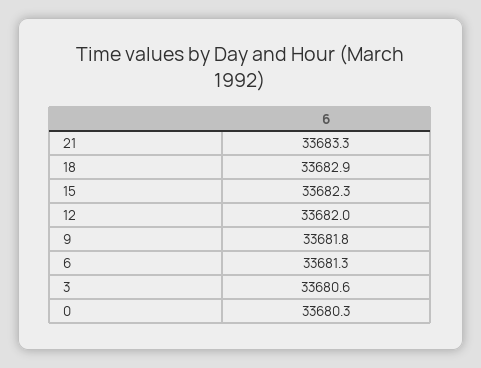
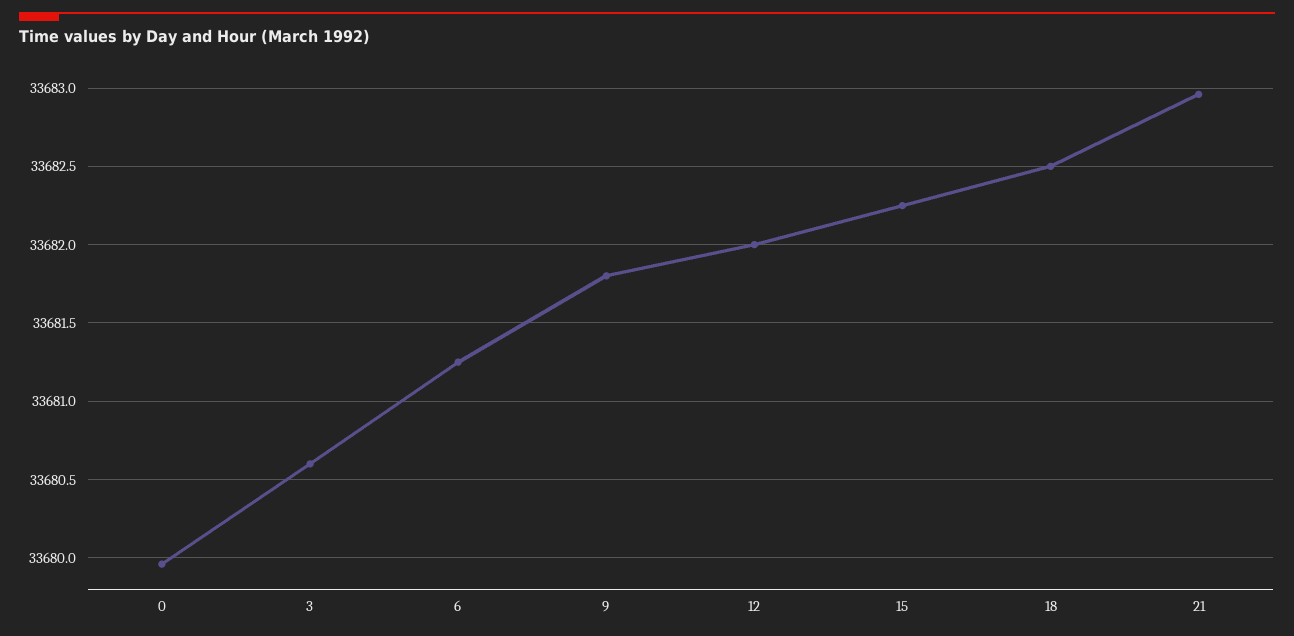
21: 33683.3 -> 33682.95
18: 33682.9 -> 33682.5
0: 33680.3 -> 33679.95

